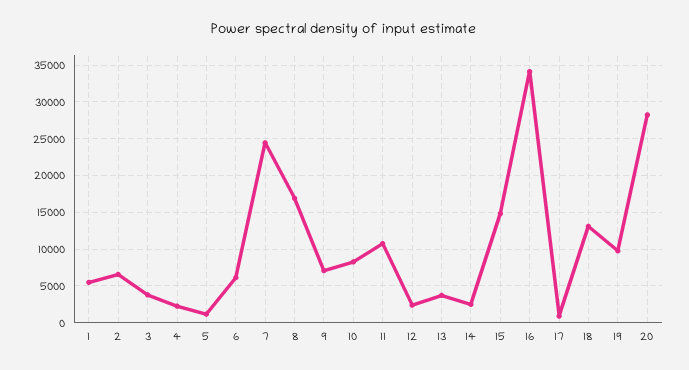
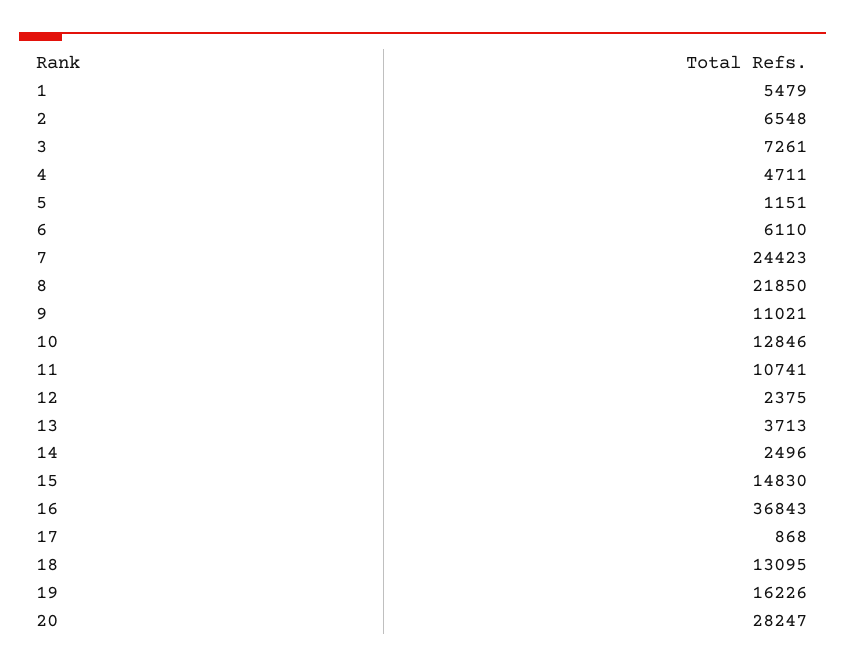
3: 4000 -> 7261
4: 2000 -> 4711
8: 17000 -> 21850
9: 7000 -> 11021
10: 8000 -> 12846
16: 34000 -> 36843
19: 10000 -> 16226

